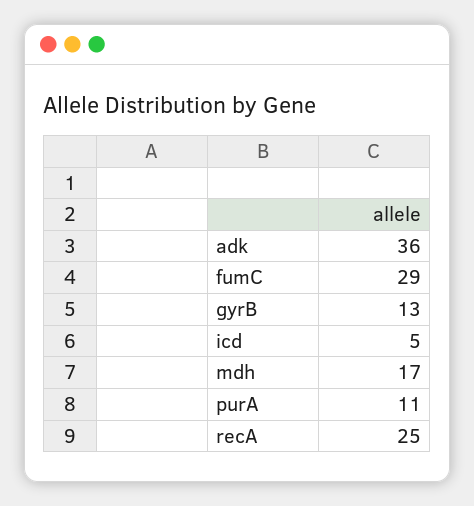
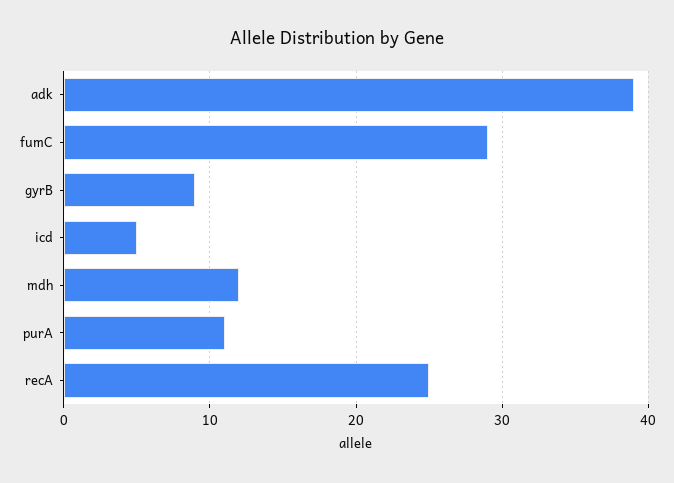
adk: 36 -> 39
gyrB: 13 -> 9
mdh: 17 -> 12

